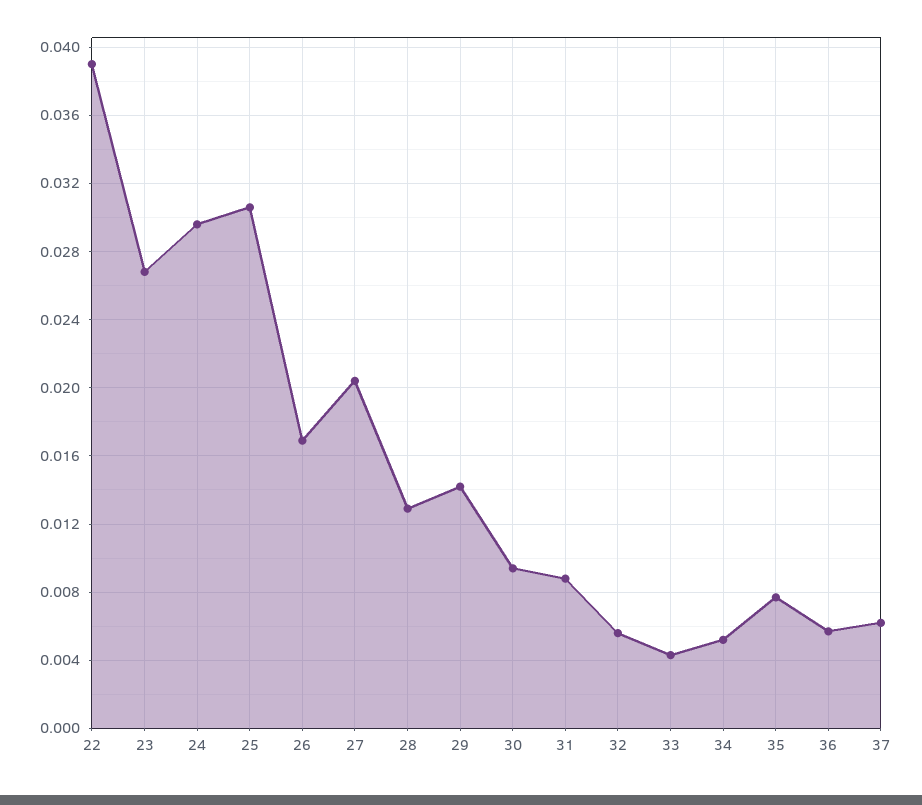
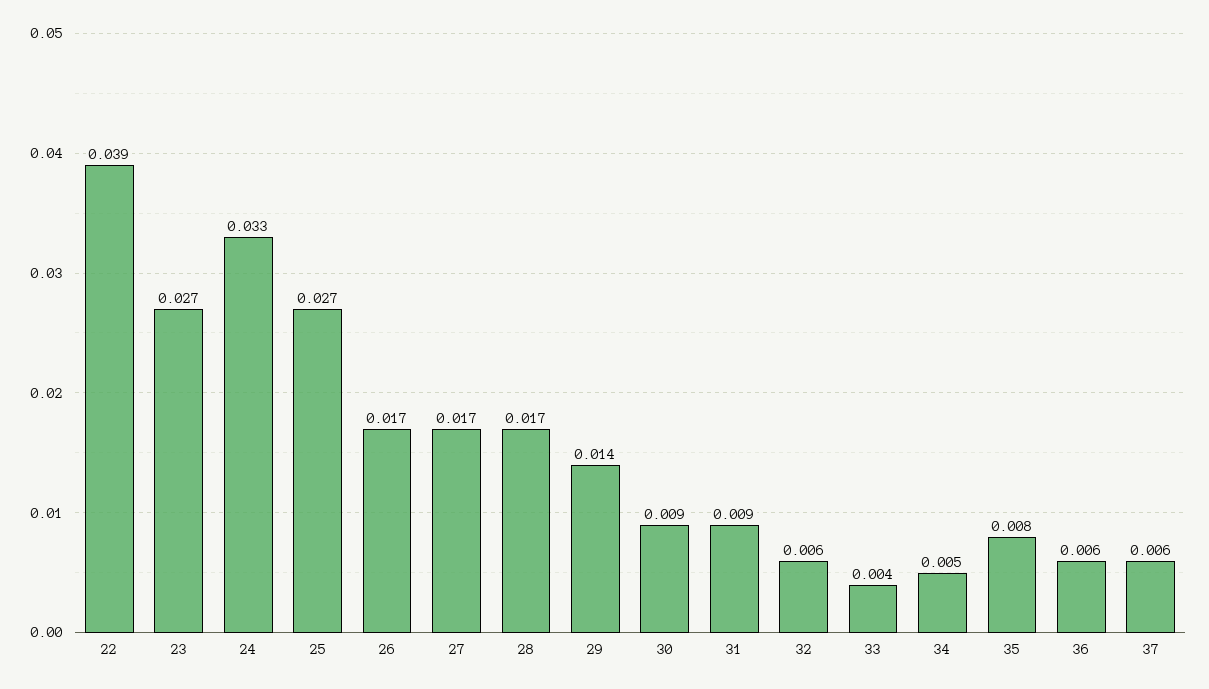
24: 0.0295 -> 0.033
25: 0.0305 -> 0.027
27: 0.0205 -> 0.017
28: 0.013 -> 0.017

